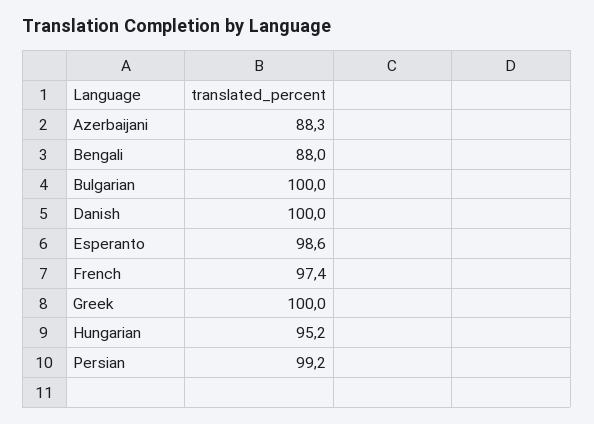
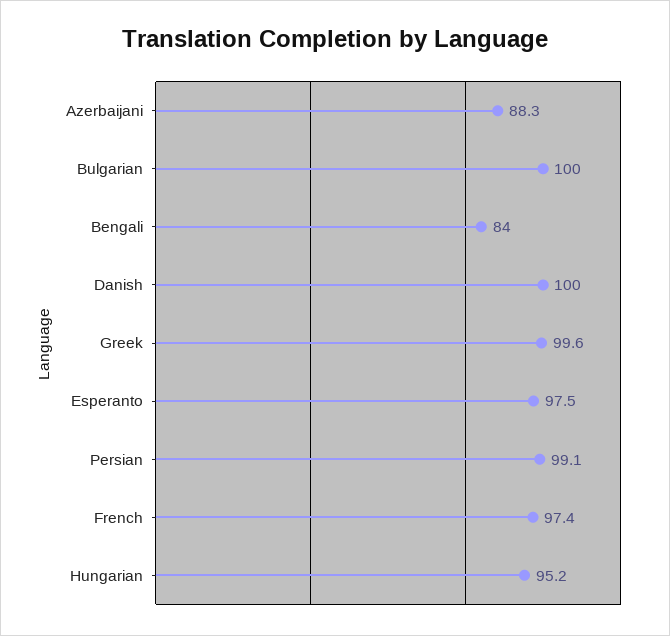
Bengali: 88 -> 84
Esperanto: 98.6 -> 97.5
Greek: 100 -> 99.6
Persian: 99.2 -> 99.1

